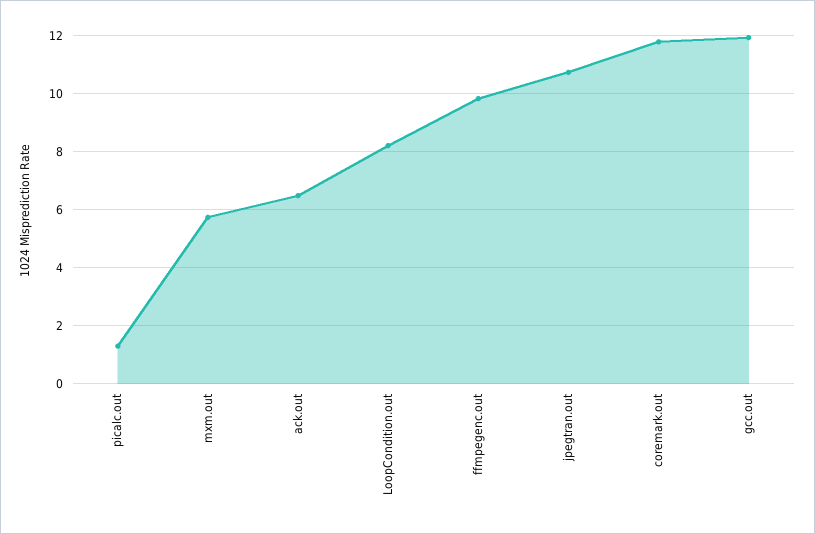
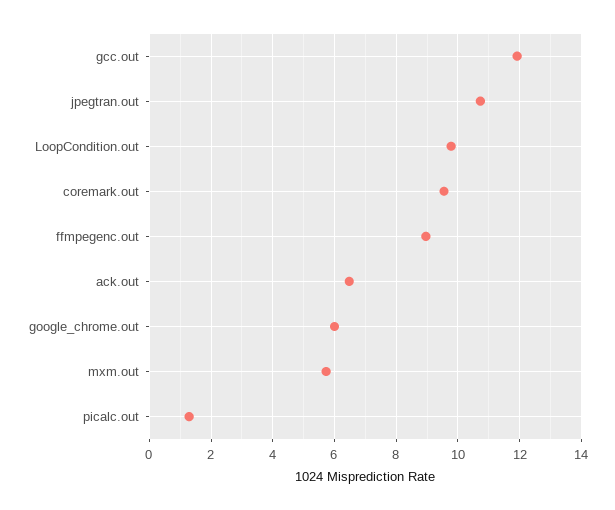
LoopCondition.out: 8.25 -> 9.8
ffmpegenc.out: 9.75 -> 9
coremark.out: 11.75 -> 9.6
google_chrome.out: none -> 6

